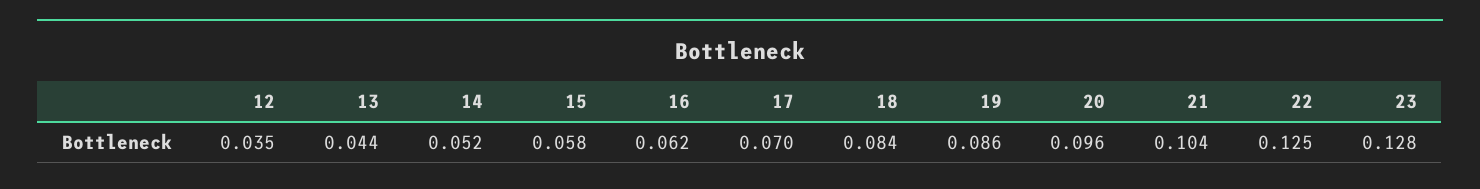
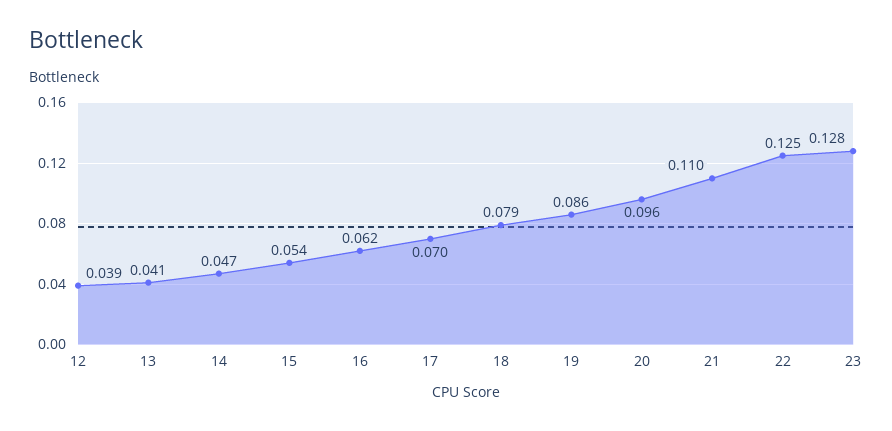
12: 0.035 -> 0.039
13: 0.044 -> 0.041
14: 0.052 -> 0.047
15: 0.058 -> 0.054
18: 0.084 -> 0.079
21: 0.104 -> 0.11

